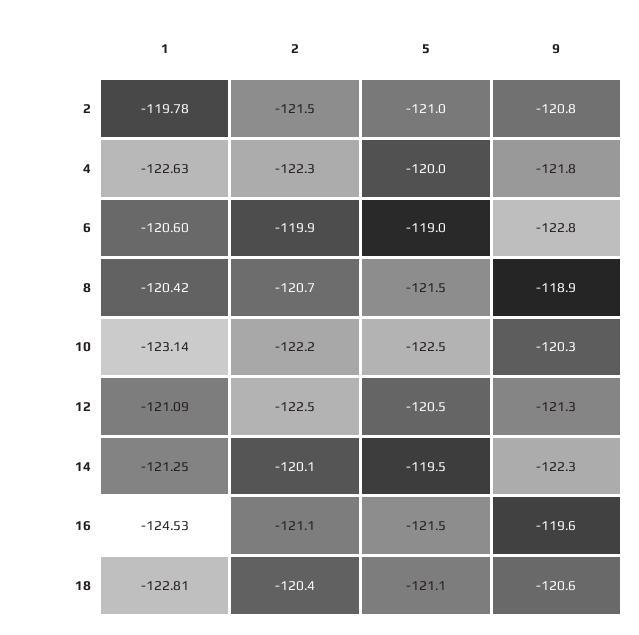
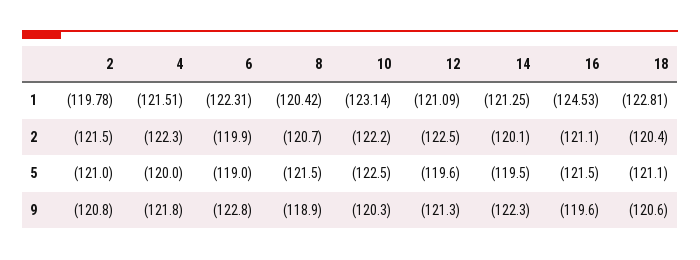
1, 4: -122.63 -> -121.51
1, 6: -120.6 -> -122.31
5, 12: -120.5 -> -119.6

